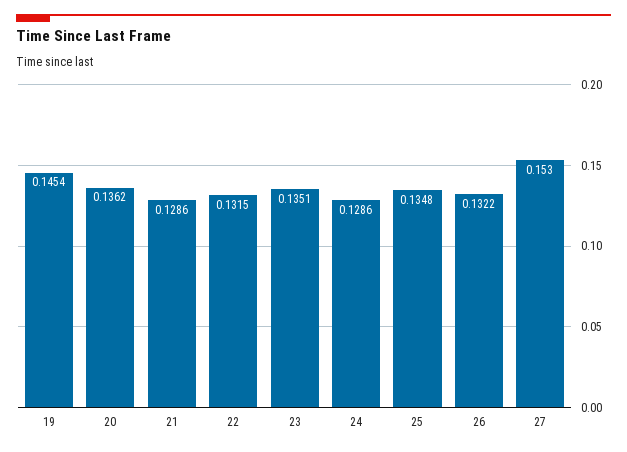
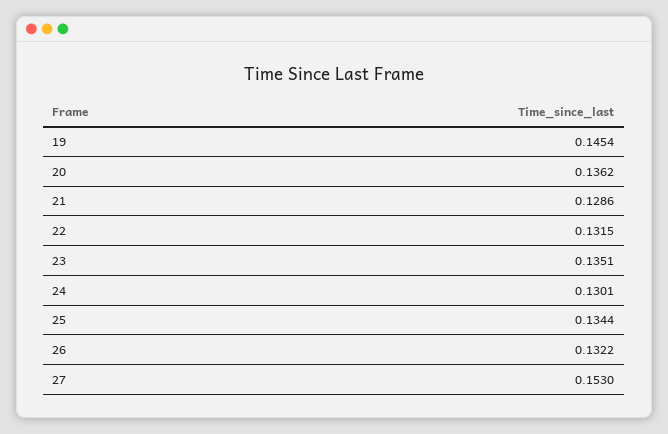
24: 0.1286 -> 0.1301
25: 0.1348 -> 0.1344

